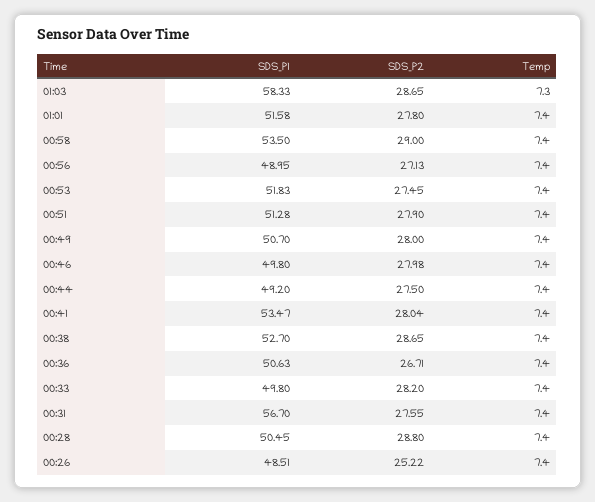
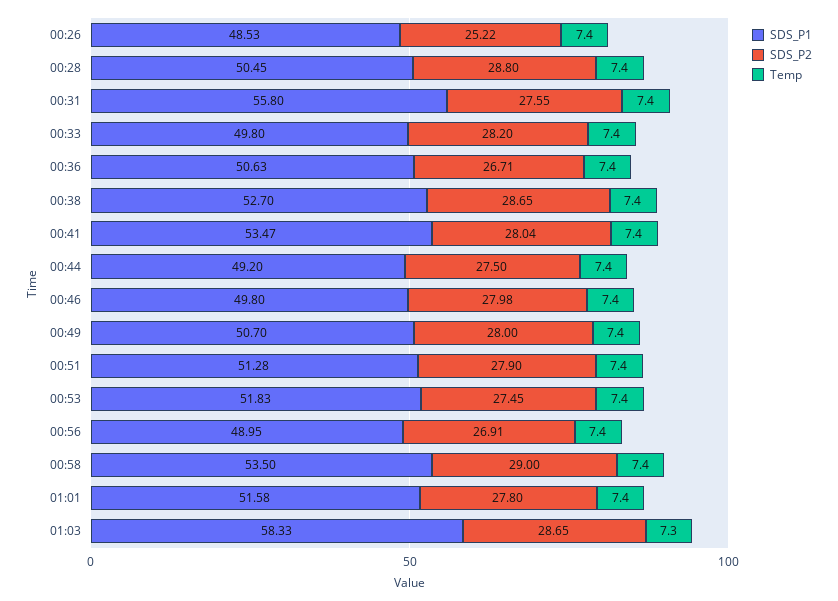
SDS_P2, 00:56: 27.13 -> 26.91
SDS_P1, 00:31: 56.7 -> 55.8
SDS_P1, 00:26: 48.51 -> 48.53

